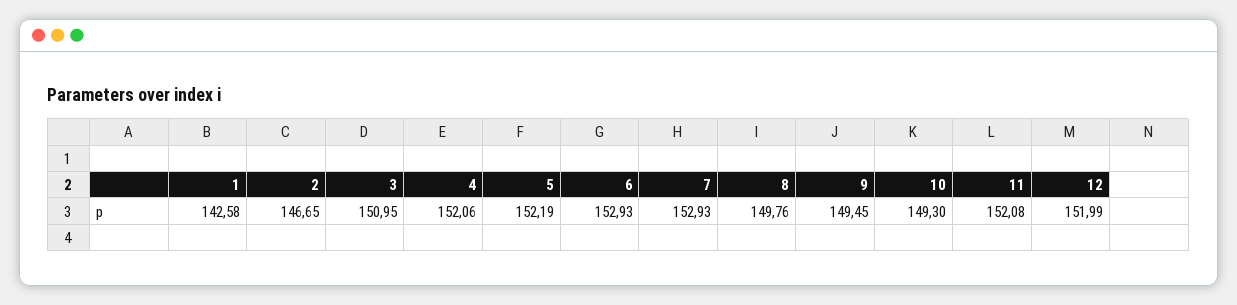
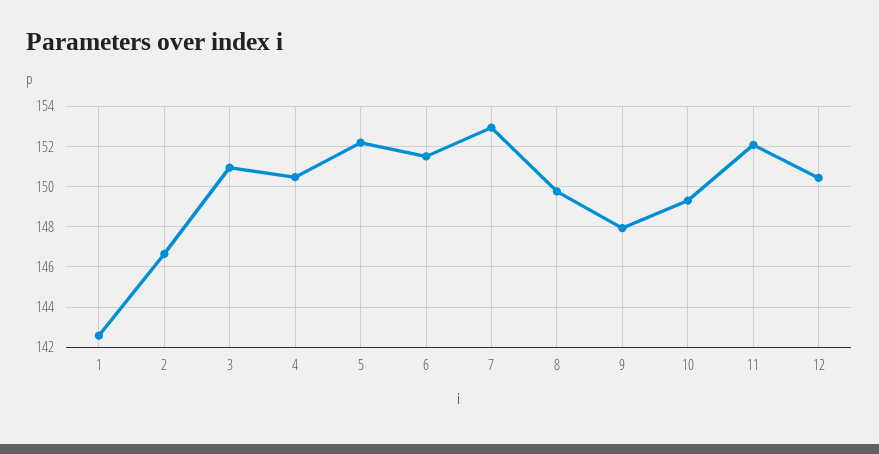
4: 152.06 -> 150.5
6: 152.93 -> 151.5
9: 149.45 -> 148
12: 151.99 -> 150.5

